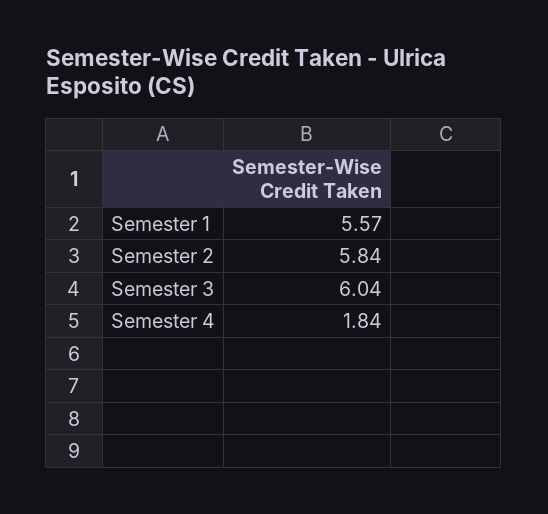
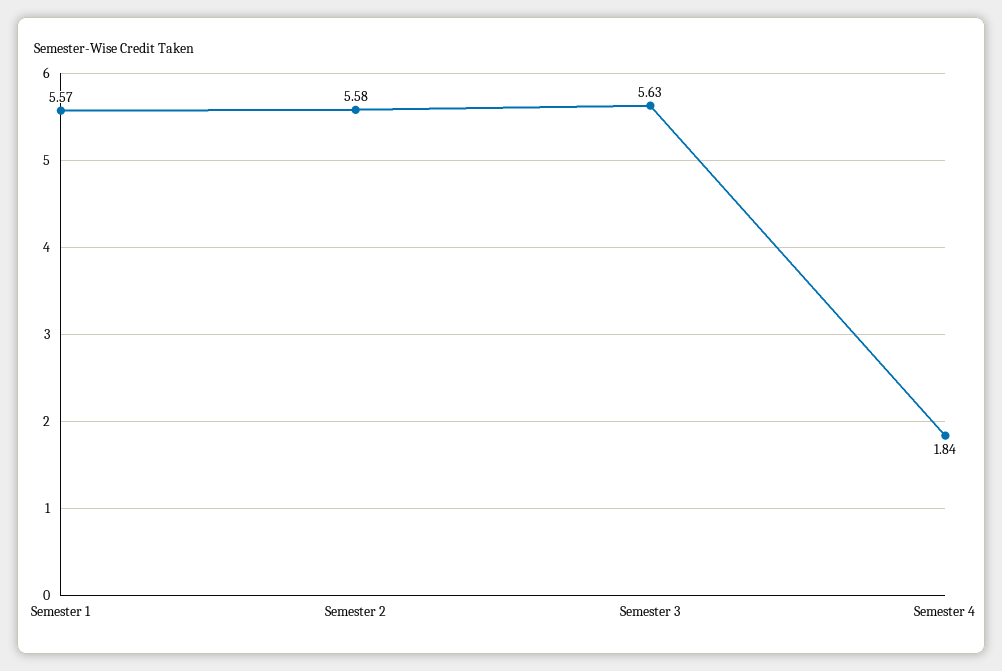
Semester 2: 5.84 -> 5.58
Semester 3: 6.04 -> 5.63

